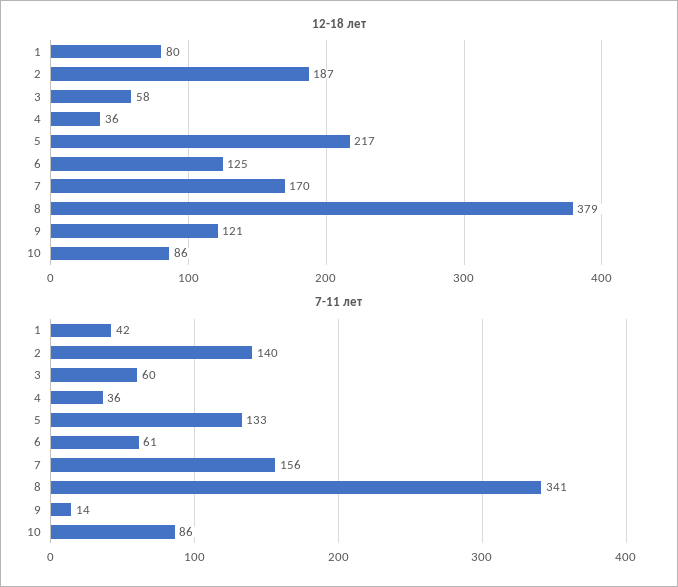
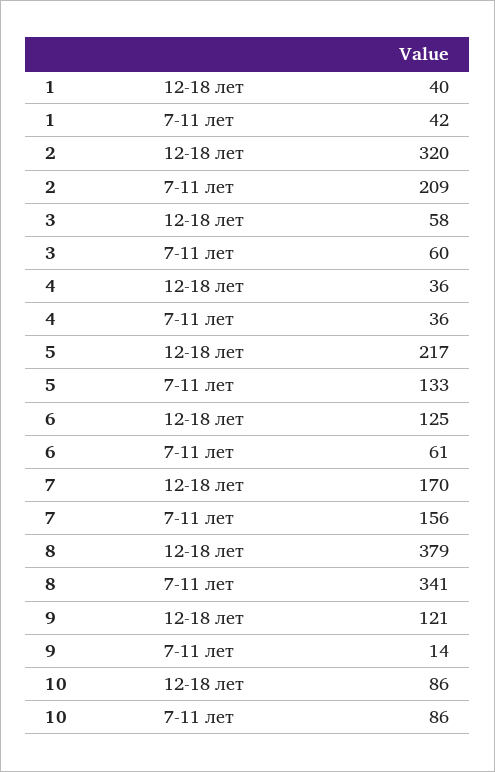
12-18 лет, 1: 80 -> 40
12-18 лет, 2: 187 -> 320
7-11 лет, 2: 140 -> 209

